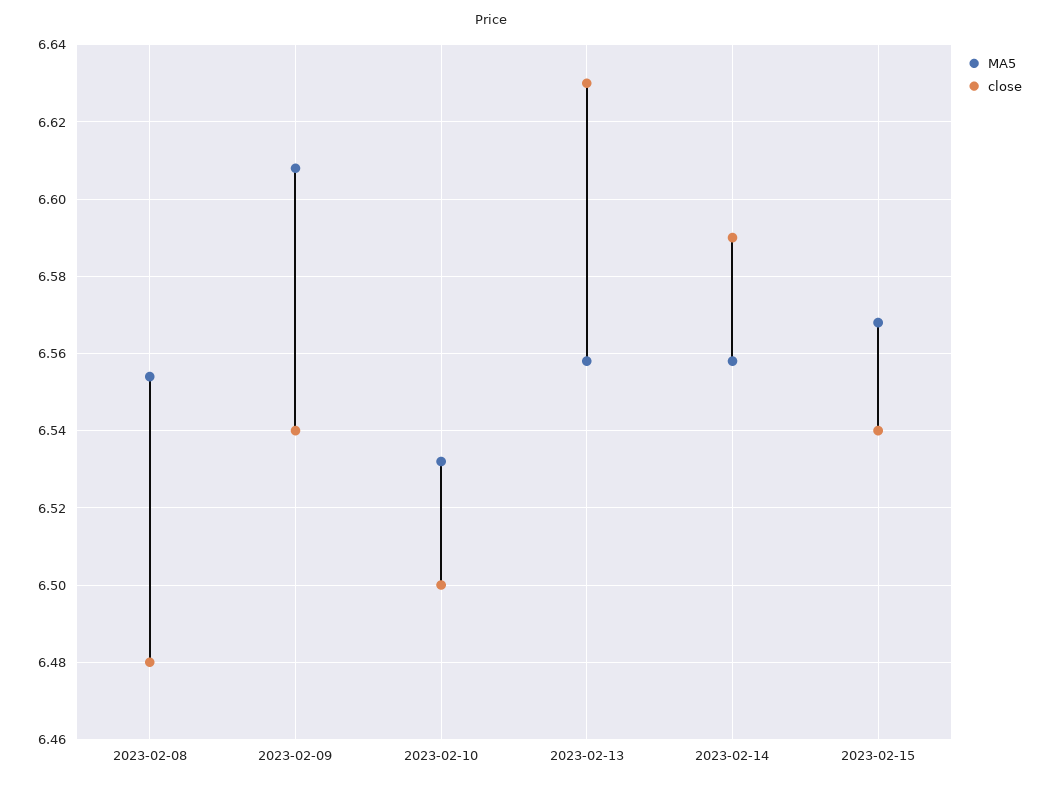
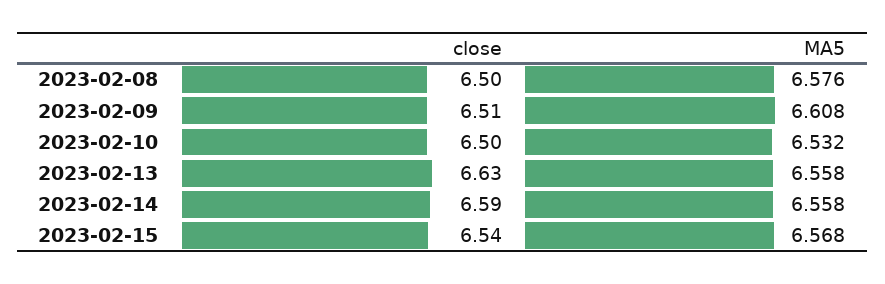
MA5, 2023-02-08: 6.555 -> 6.576
close, 2023-02-08: 6.48 -> 6.5
close, 2023-02-09: 6.54 -> 6.51

